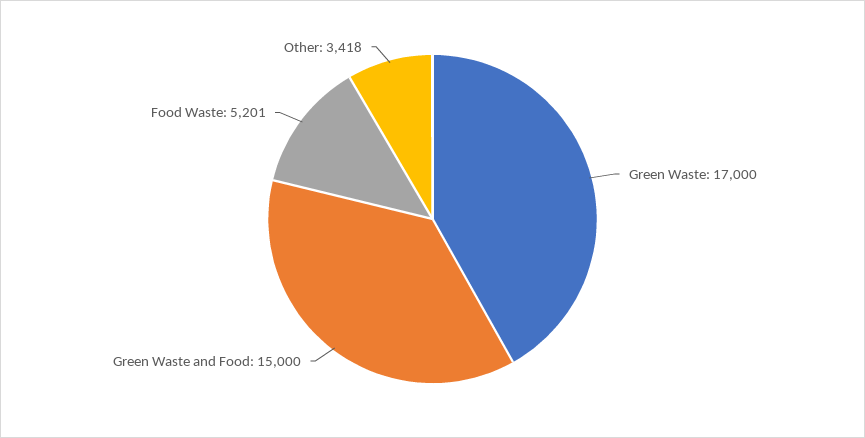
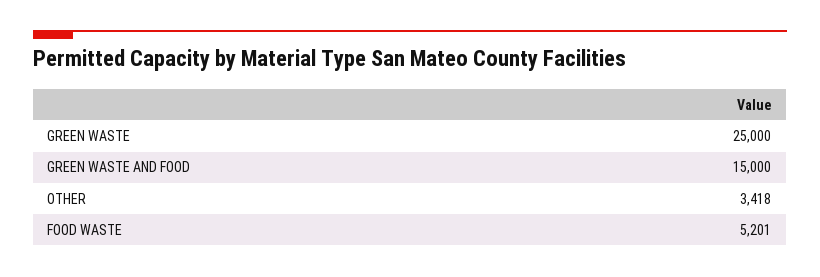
Green Waste: 17000 -> 25000

